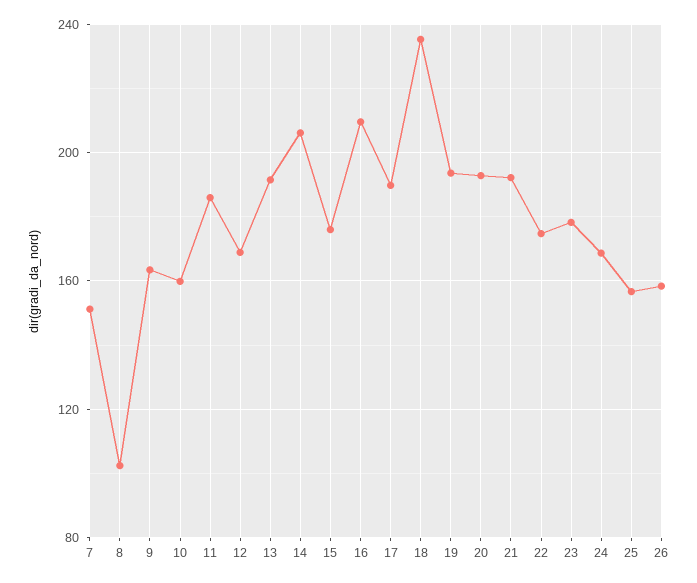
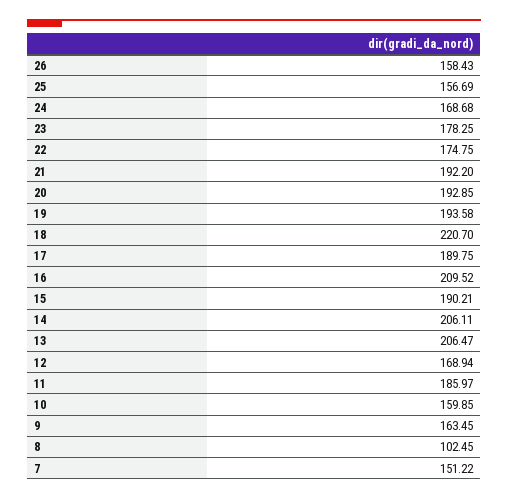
13: 190 -> 206.47
15: 175 -> 190.21
18: 235 -> 220.7

